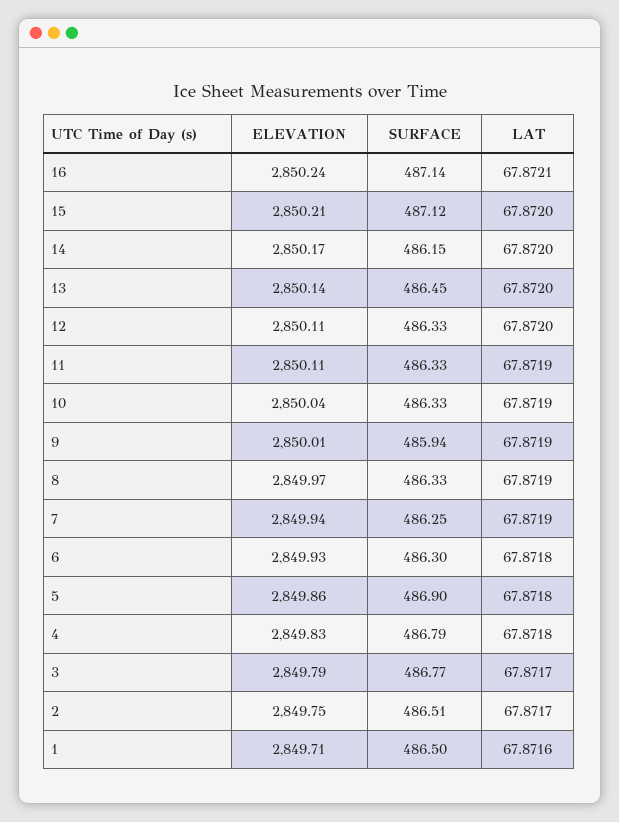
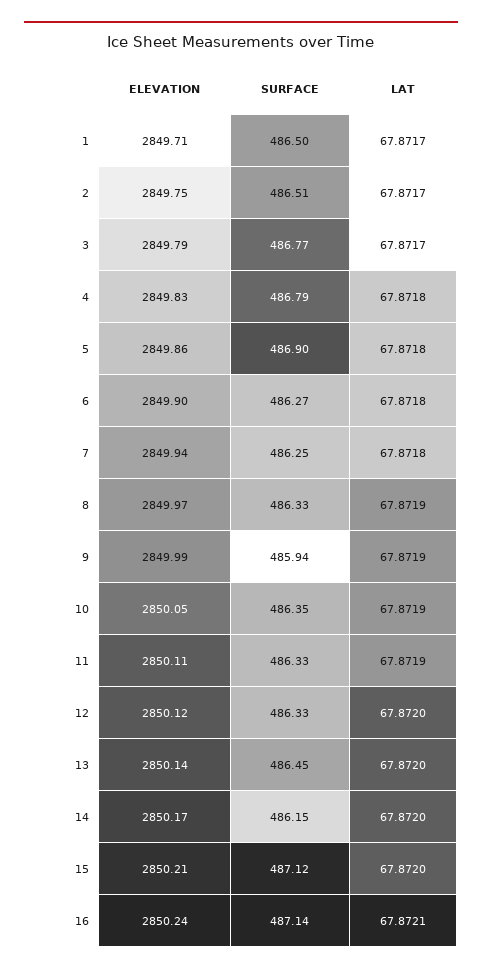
ELEVATION, 12: 2850.11 -> 2850.12
ELEVATION, 10: 2850.04 -> 2850.05
SURFACE, 10: 486.33 -> 486.35
ELEVATION, 9: 2850.01 -> 2849.99
LAT, 7: 67.8719 -> 67.8718
ELEVATION, 6: 2849.93 -> 2849.9
SURFACE, 6: 486.3 -> 486.27
LAT, 1: 67.8716 -> 67.8717

